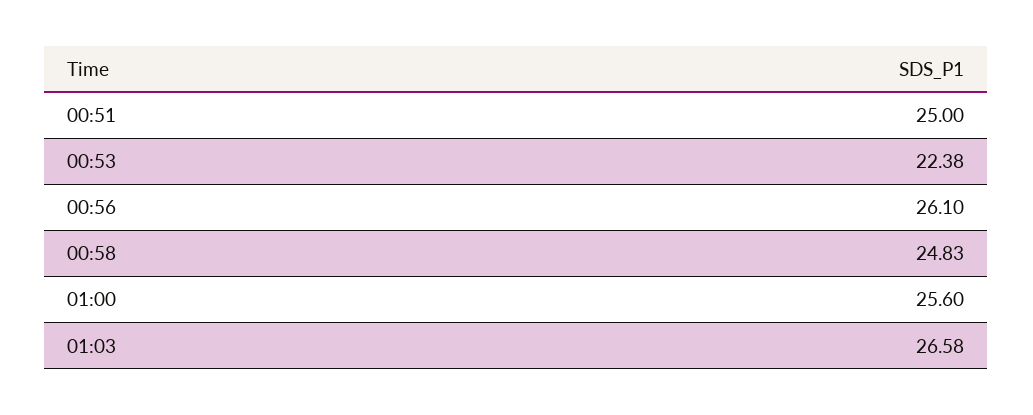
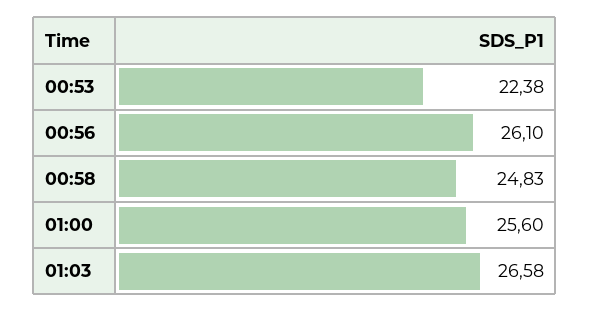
00:51: 25 -> none

